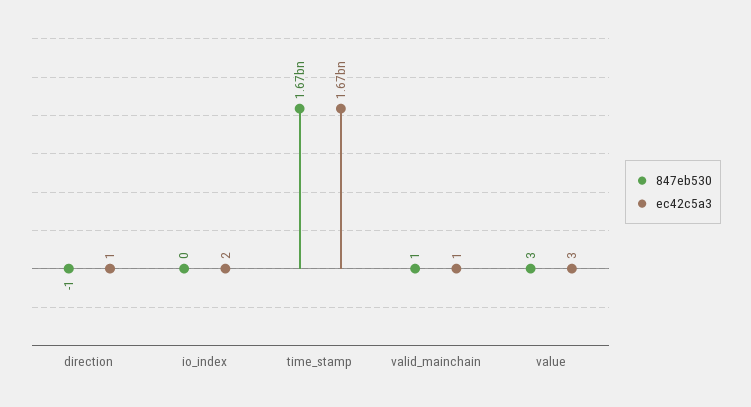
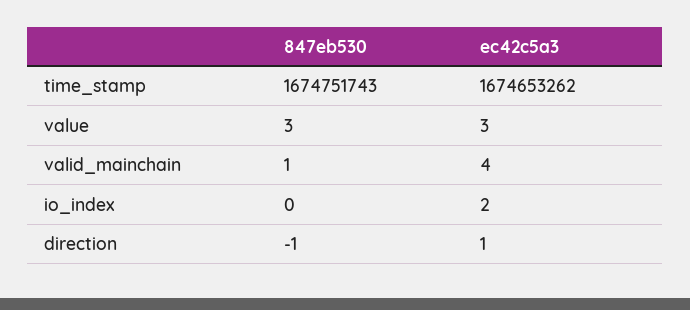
ec42c5a3, valid_mainchain: 1 -> 4

